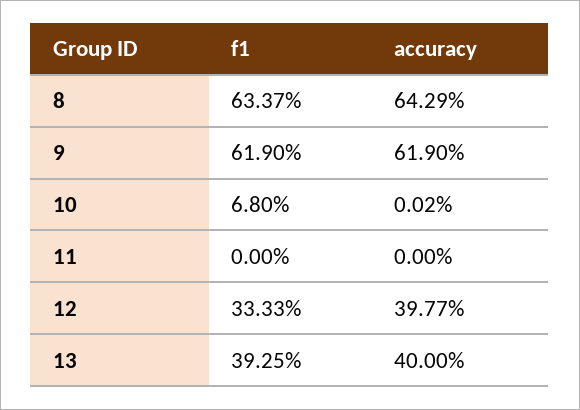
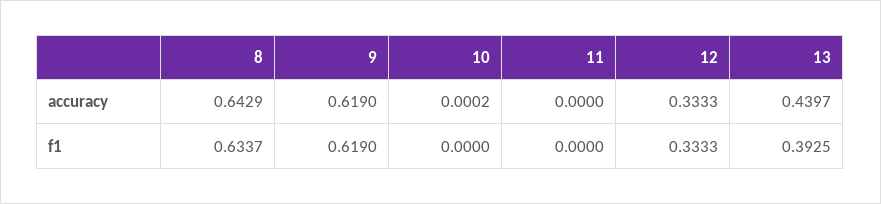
f1, 10: 0.068 -> 0
accuracy, 12: 0.3977 -> 0.3333
accuracy, 13: 0.4 -> 0.4397

